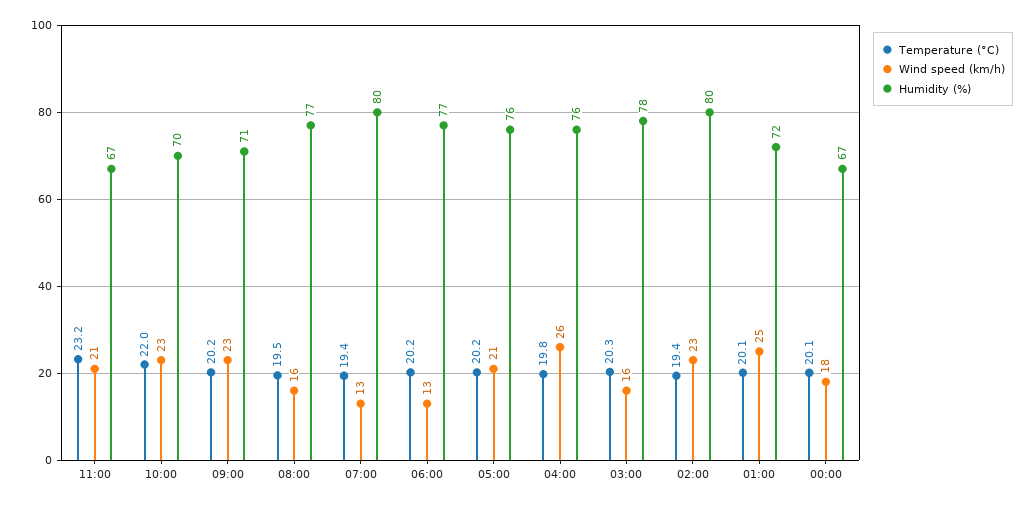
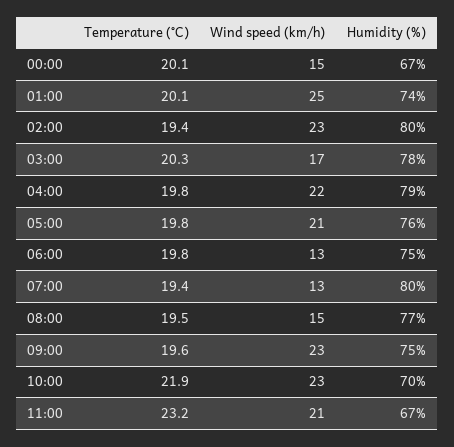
Temperature (°C), 10:00: 22 -> 21.9
Temperature (°C), 09:00: 20.2 -> 19.6
Humidity (%), 09:00: 71 -> 75
Wind speed (km/h), 08:00: 16 -> 15
Temperature (°C), 06:00: 20.2 -> 19.8
Humidity (%), 06:00: 77 -> 75
Temperature (°C), 05:00: 20.2 -> 19.8
Wind speed (km/h), 04:00: 26 -> 22
Humidity (%), 04:00: 76 -> 79
Wind speed (km/h), 03:00: 16 -> 17
Humidity (%), 01:00: 72 -> 74
Wind speed (km/h), 00:00: 18 -> 15

